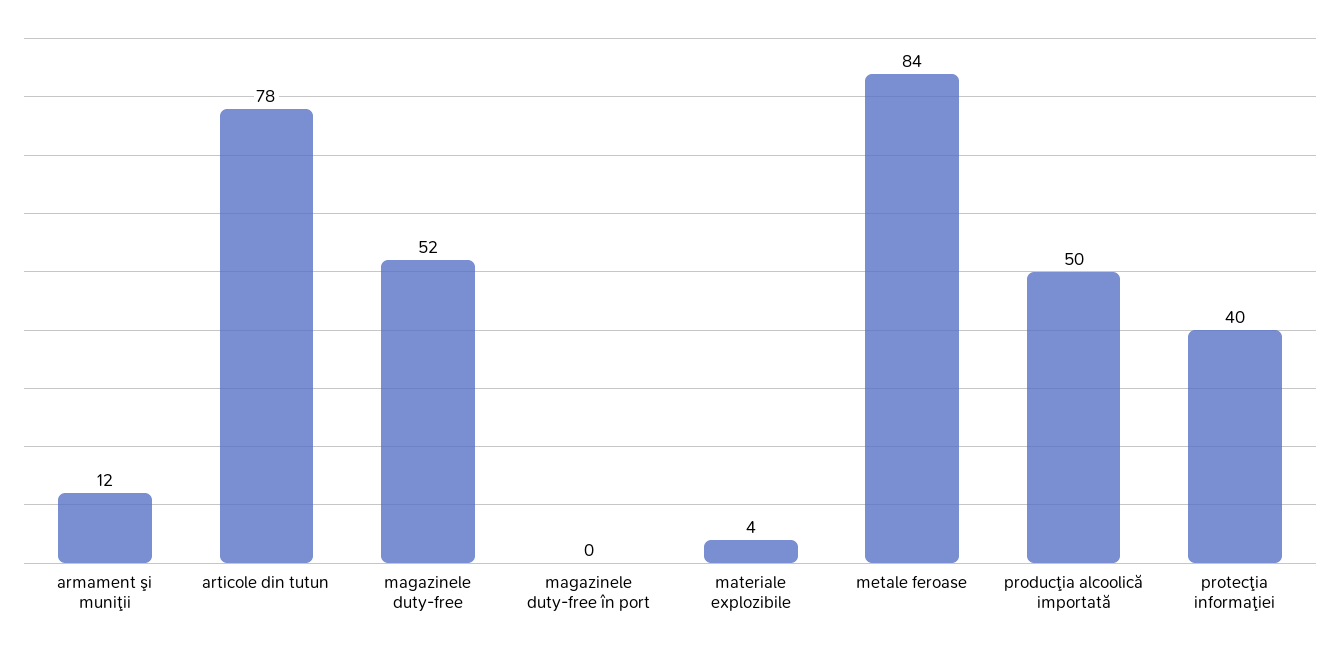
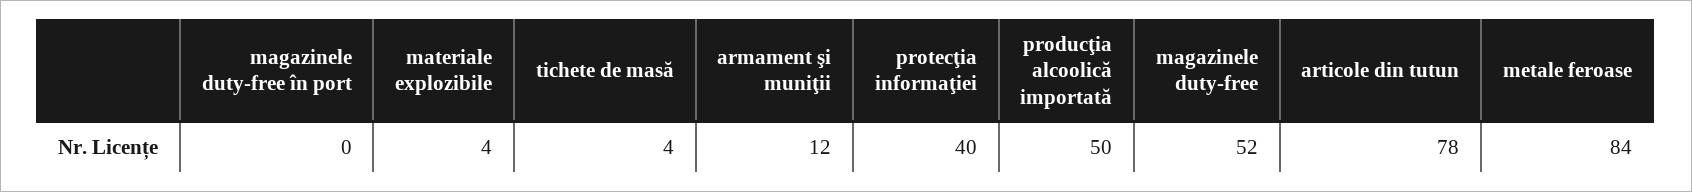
tichete de masă: none -> 4

